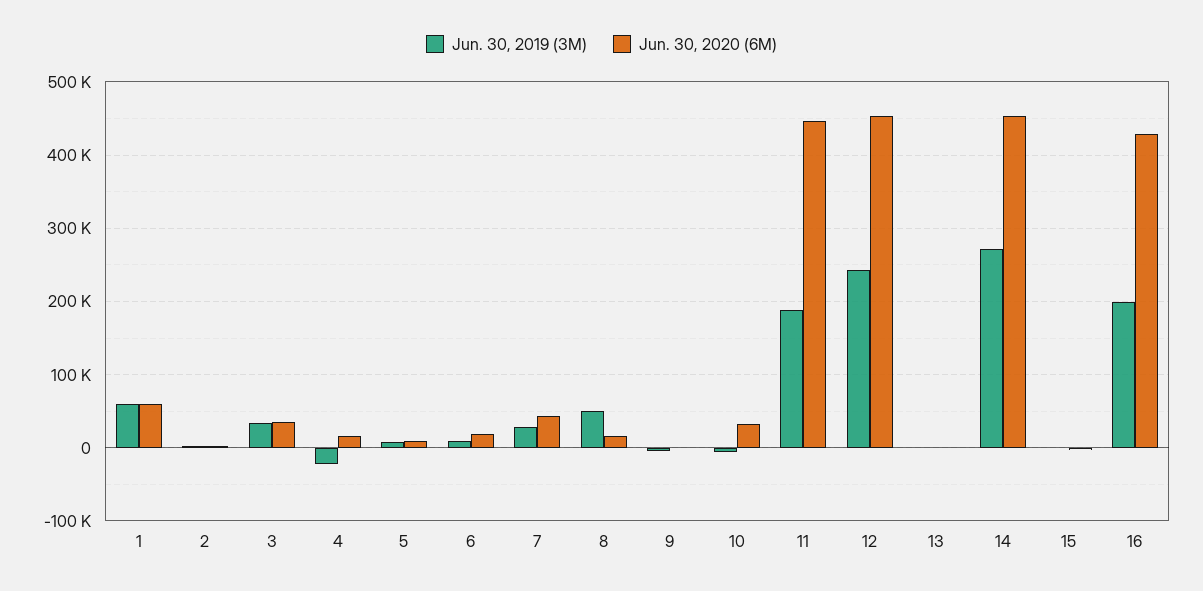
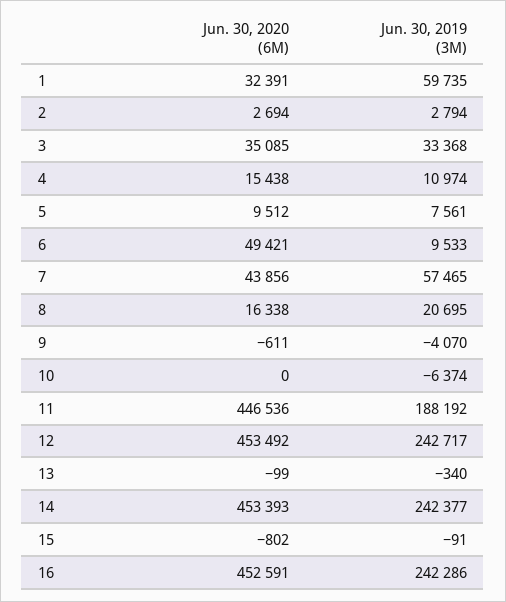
Jun. 30, 2020 (6M), 1: 60000 -> 32391
Jun. 30, 2019 (3M), 4: -20000 -> 10974
Jun. 30, 2020 (6M), 6: 20000 -> 49421
Jun. 30, 2019 (3M), 7: 30000 -> 57465
Jun. 30, 2019 (3M), 8: 50000 -> 20695
Jun. 30, 2020 (6M), 10: 30000 -> 0
Jun. 30, 2019 (3M), 14: 270000 -> 242377
Jun. 30, 2019 (3M), 16: 200000 -> 242286
Jun. 30, 2020 (6M), 16: 430000 -> 452591

